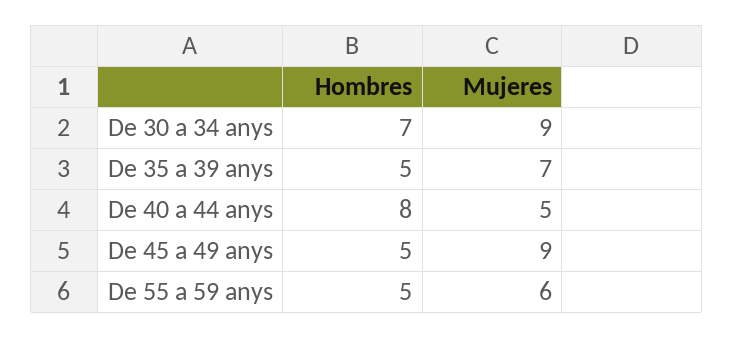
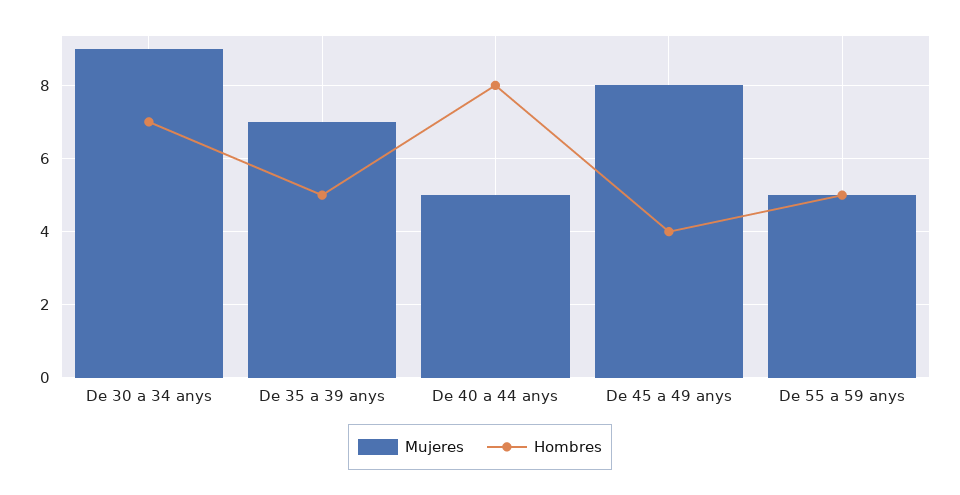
Hombres, De 45 a 49 anys: 5 -> 4
Mujeres, De 45 a 49 anys: 9 -> 8
Mujeres, De 55 a 59 anys: 6 -> 5

